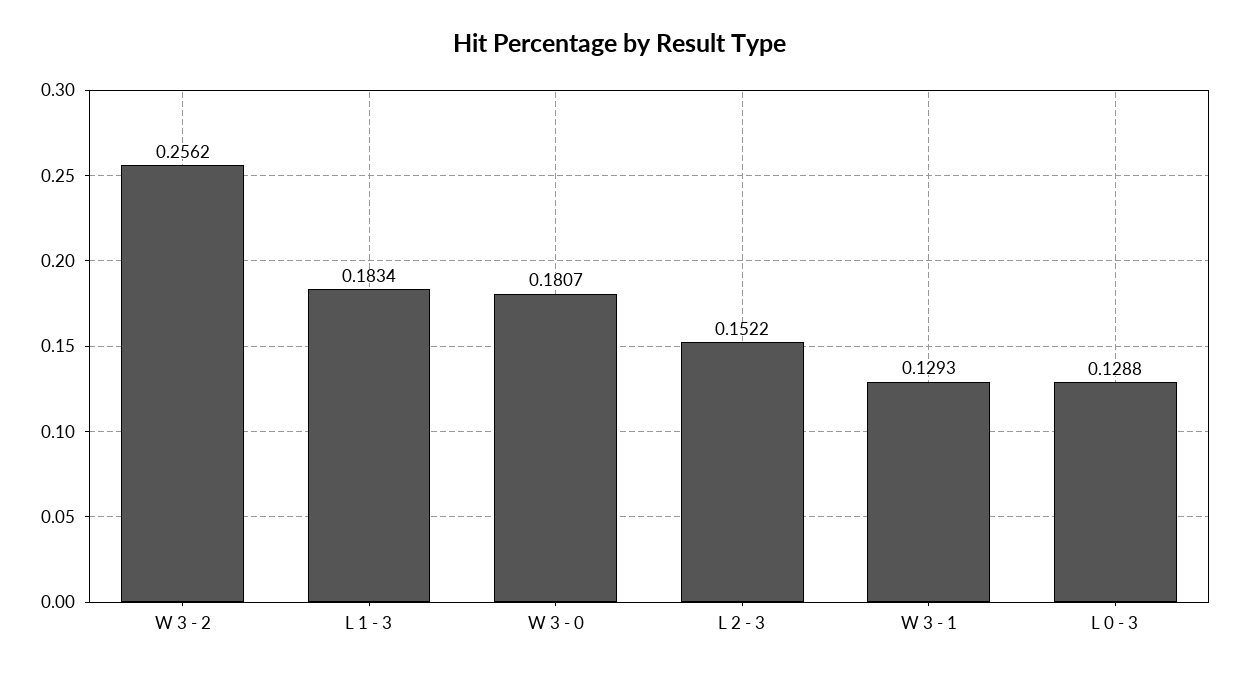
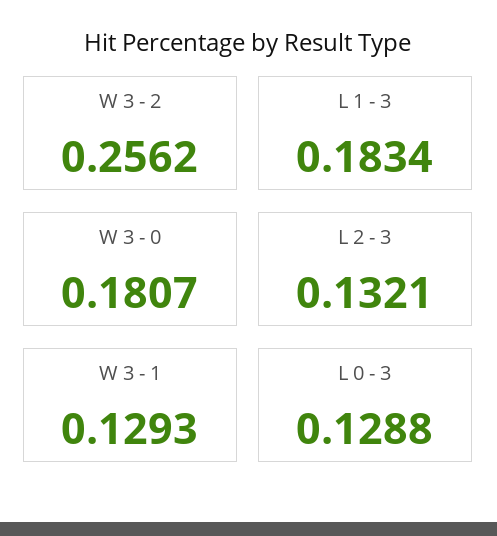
L 2 - 3: 0.1522 -> 0.1321

